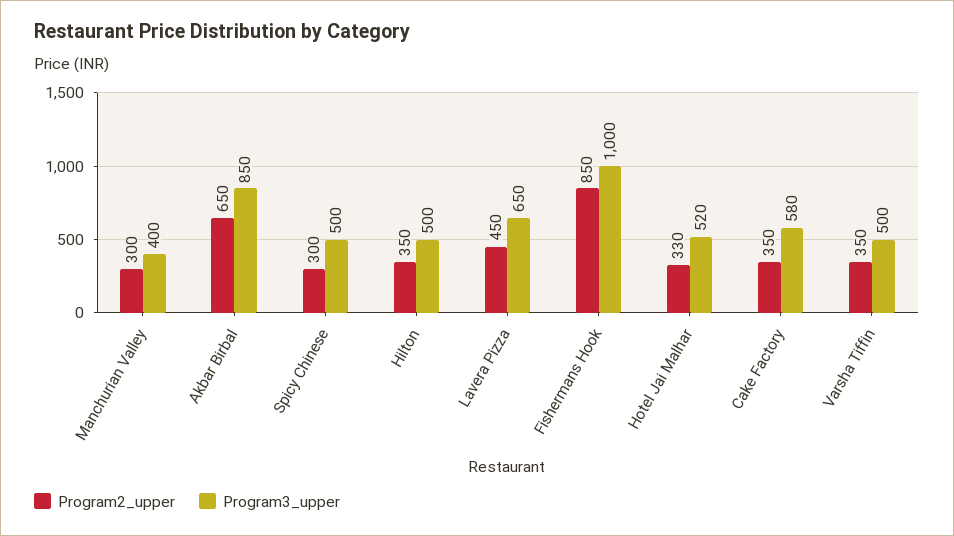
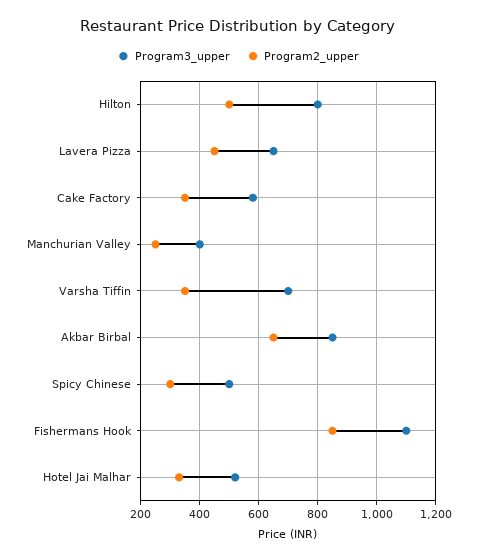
Program2_upper, Manchurian Valley: 300 -> 250
Program2_upper, Hilton: 350 -> 500
Program3_upper, Hilton: 500 -> 800
Program3_upper, Fishermans Hook: 1000 -> 1100
Program3_upper, Varsha Tiffin: 500 -> 700

